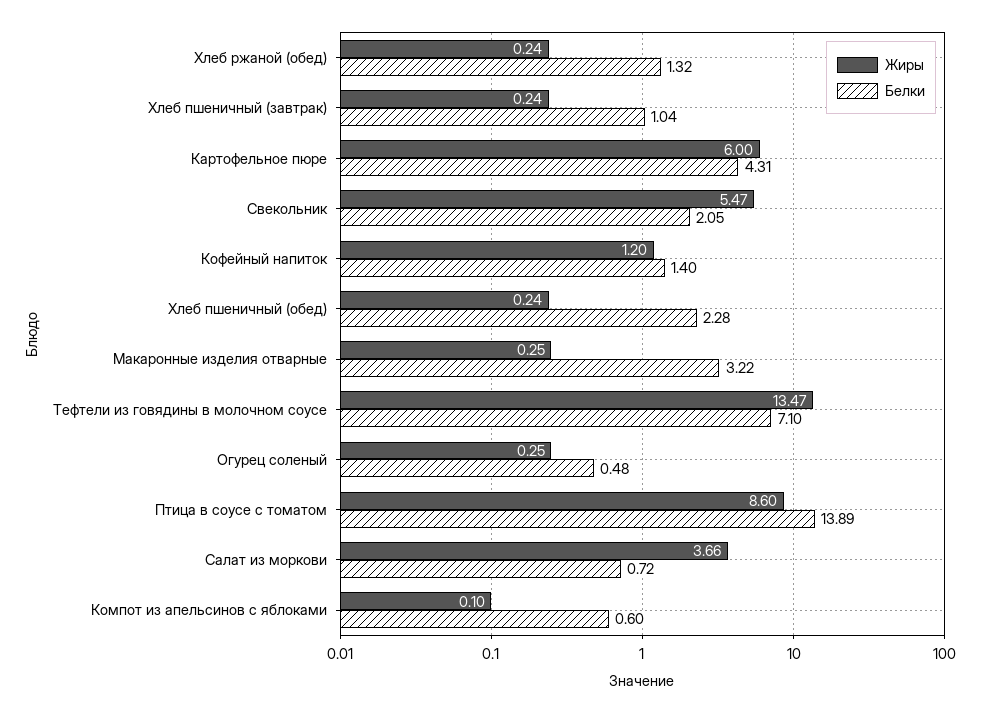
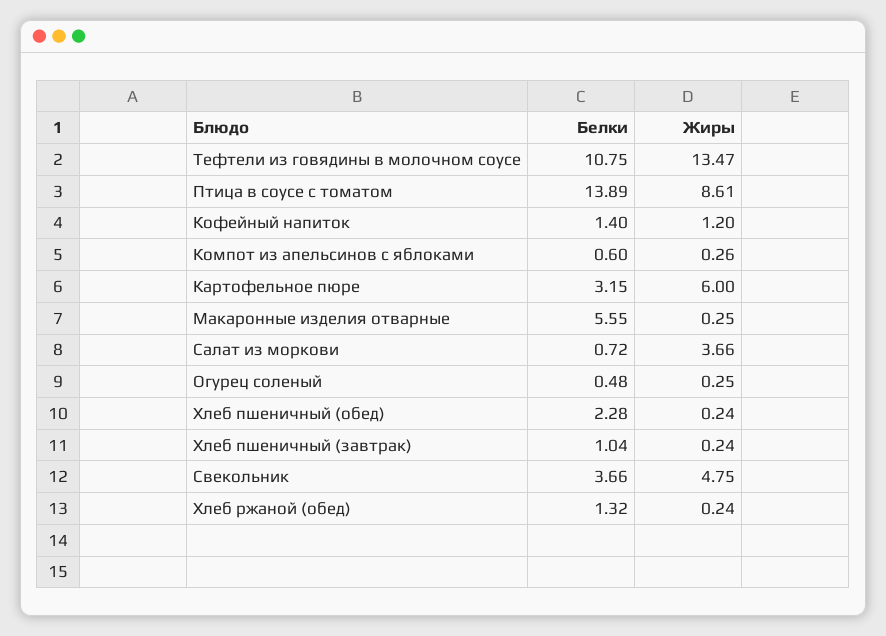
Белки, Картофельное пюре: 4.31 -> 3.15
Жиры, Свекольник: 5.47 -> 4.75
Белки, Свекольник: 2.05 -> 3.66
Белки, Макаронные изделия отварные: 3.22 -> 5.55
Белки, Тефтели из говядины в молочном соусе: 7.1 -> 10.75
Жиры, Птица в соусе с томатом: 8.6 -> 8.61
Жиры, Компот из апельсинов с яблоками: 0.1 -> 0.26

